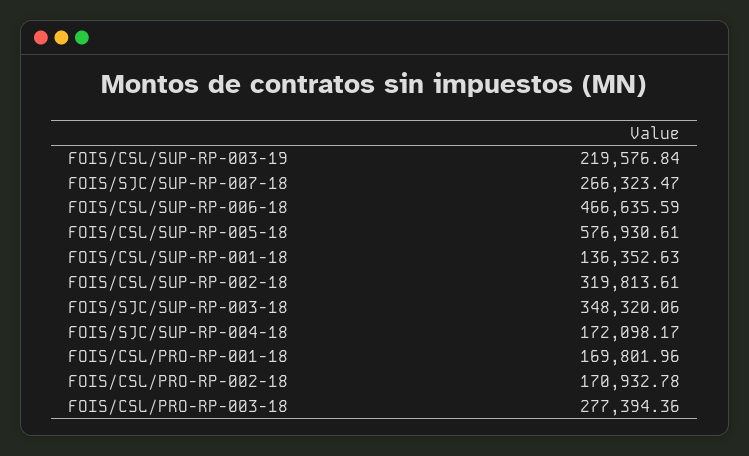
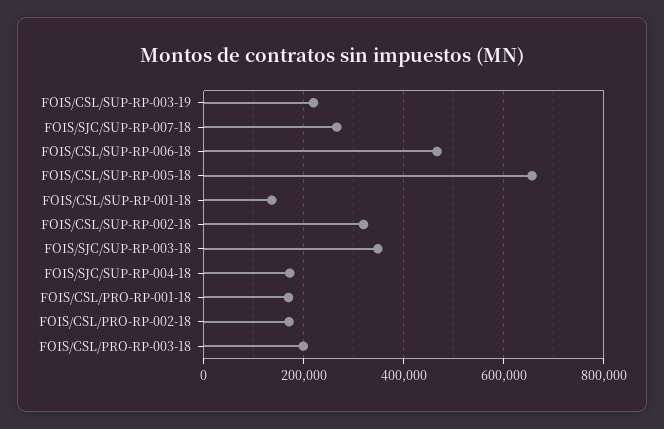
FOIS/CSL/SUP-RP-005-18: 576930.61 -> 660000
FOIS/CSL/PRO-RP-003-18: 277394.36 -> 200000

